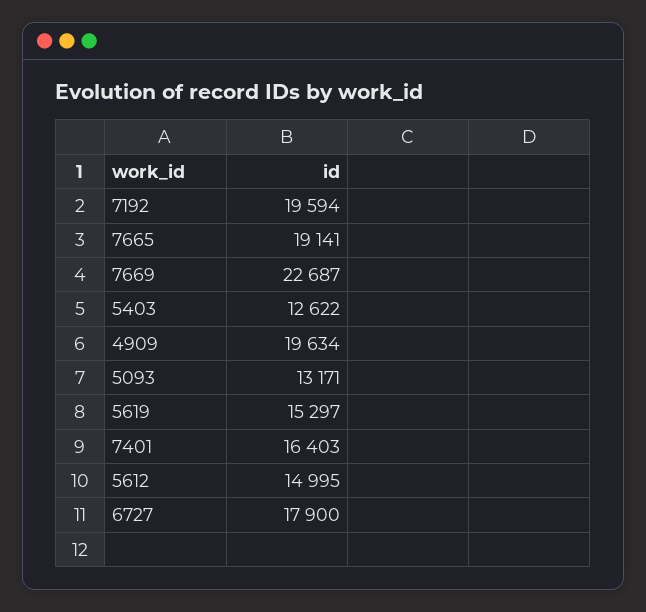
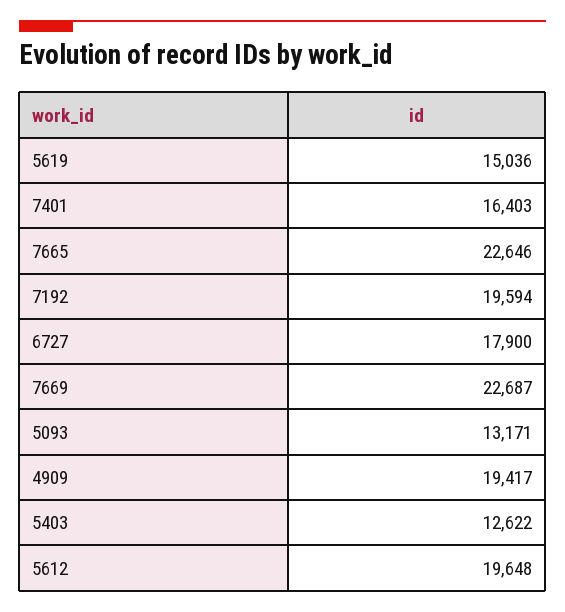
7665: 19141 -> 22646
4909: 19634 -> 19417
5619: 15297 -> 15036
5612: 14995 -> 19648

